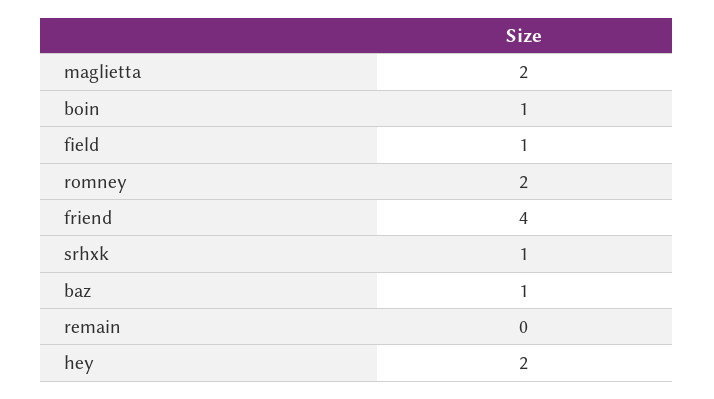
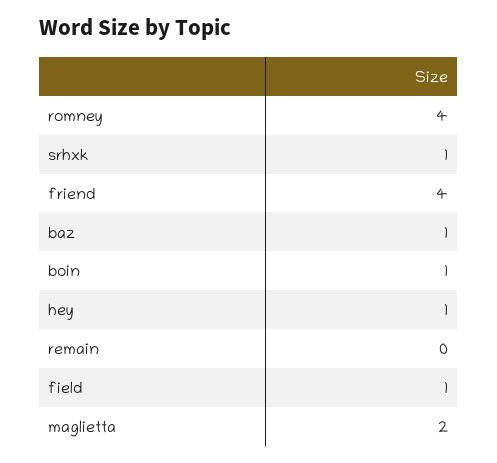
romney: 2 -> 4
hey: 2 -> 1

